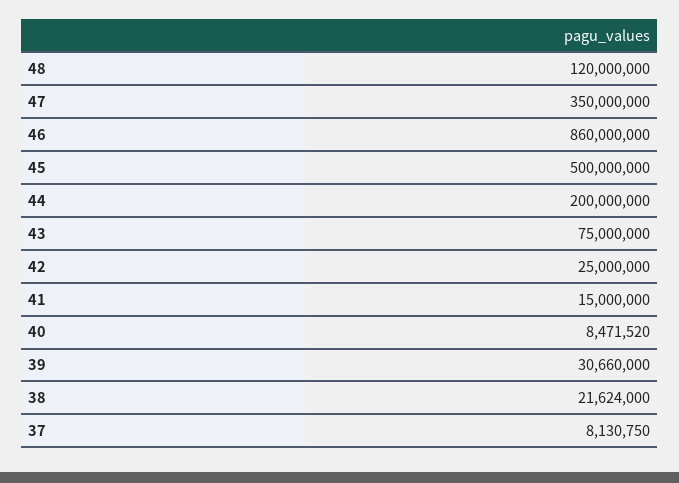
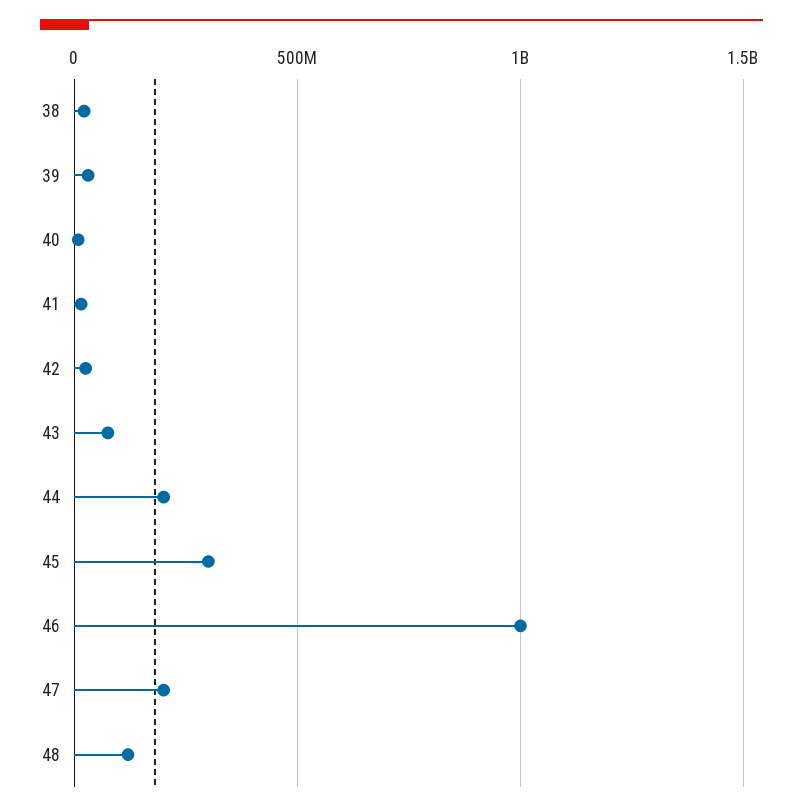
47: 350000000 -> 200000000
46: 860000000 -> 1000000000
45: 500000000 -> 300000000
37: 8130750 -> none

